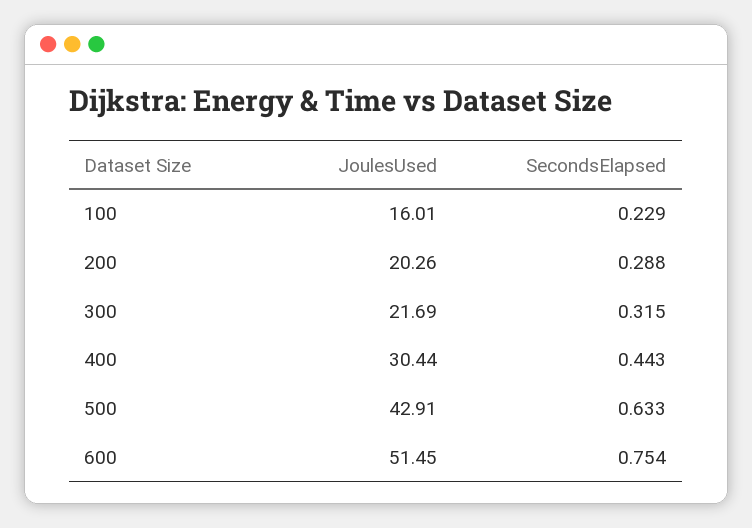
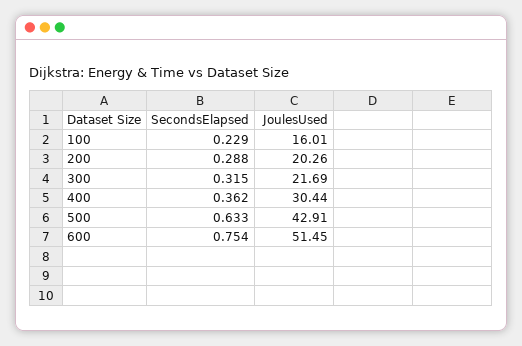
SecondsElapsed, 400: 0.443 -> 0.362

